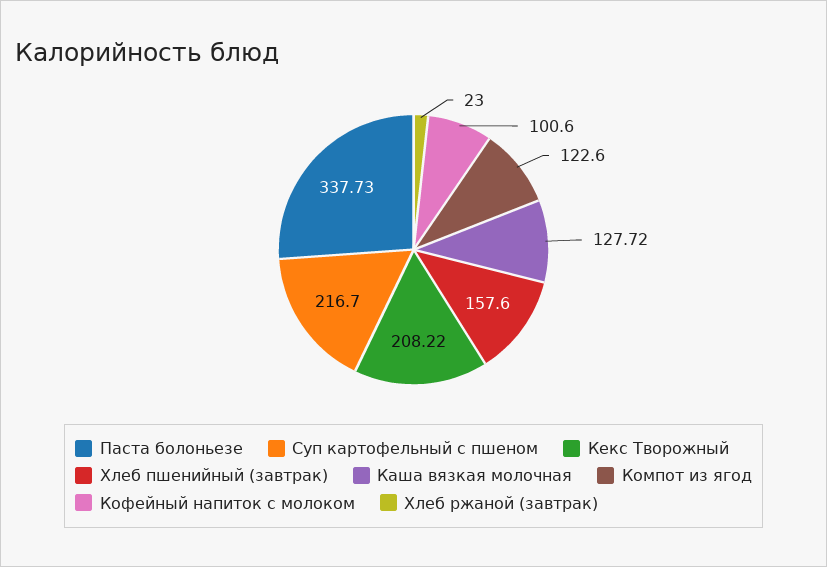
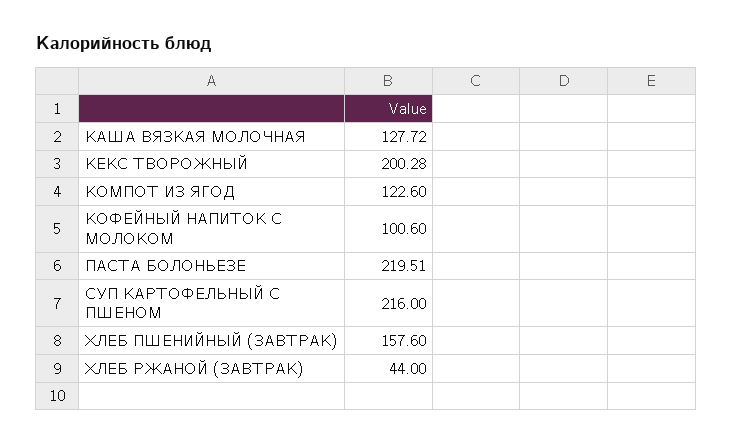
Паста болоньезе: 337.73 -> 219.51
Суп картофельный с пшеном: 216.7 -> 216
Кекс Творожный: 208.22 -> 200.28
Хлеб ржаной (завтрак): 23 -> 44

